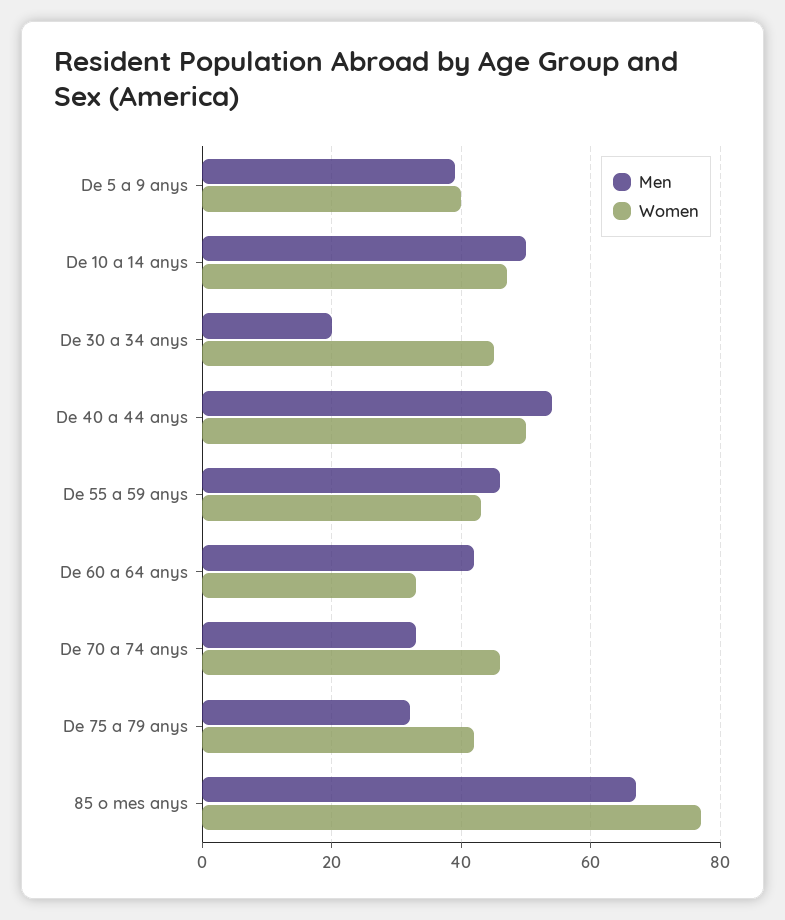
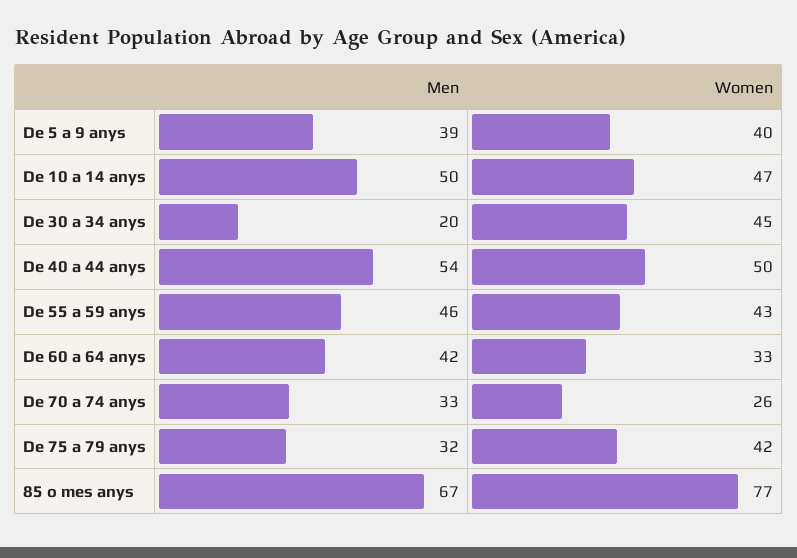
Women, De 70 a 74 anys: 45 -> 26

